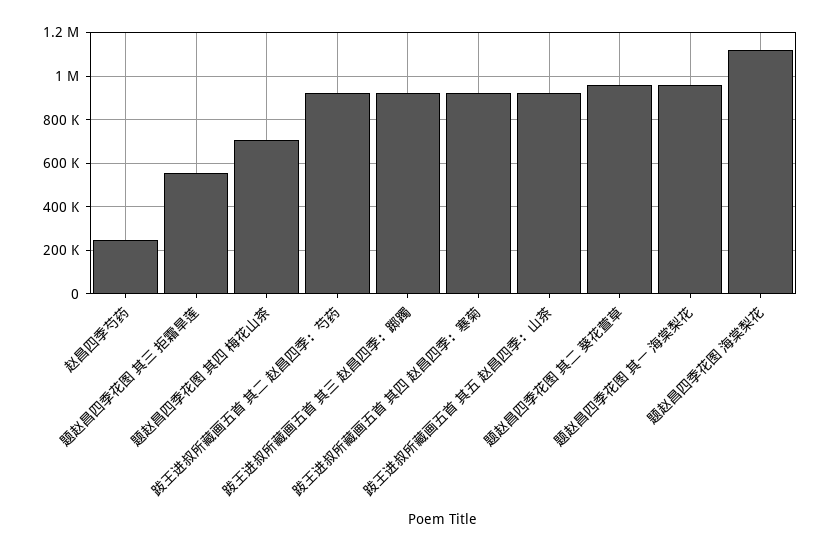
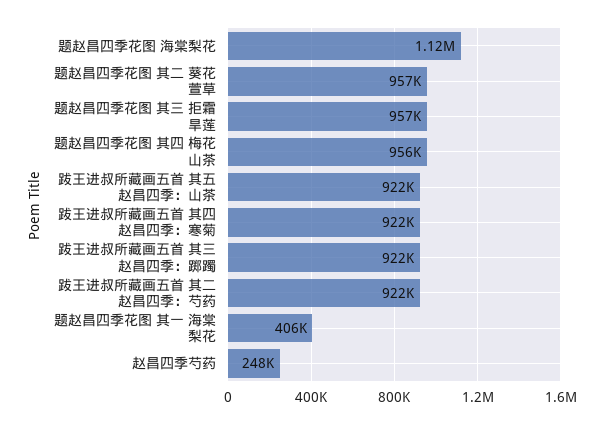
题赵昌四季花图 其三 拒霜旱莲: 550000 -> 957000
题赵昌四季花图 其四 梅花山茶: 700000 -> 956000
题赵昌四季花图 其一 海棠梨花: 950000 -> 406000

